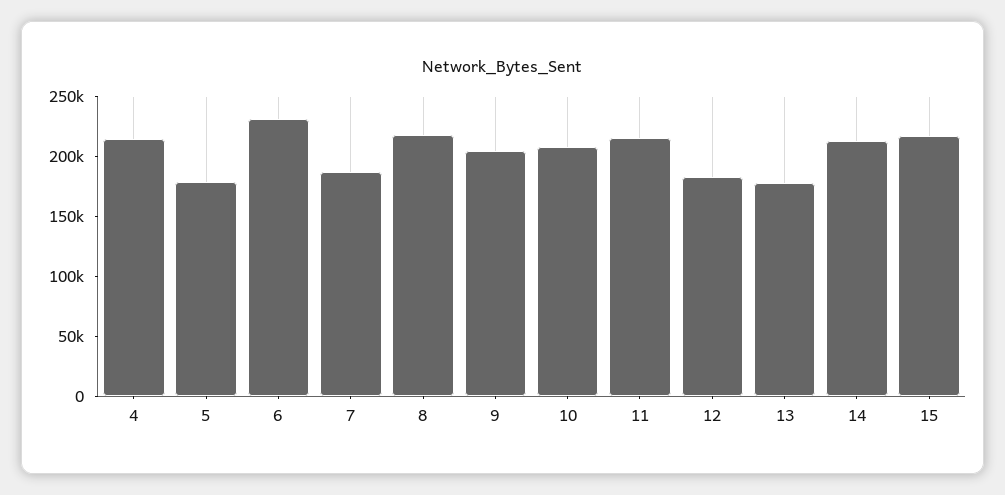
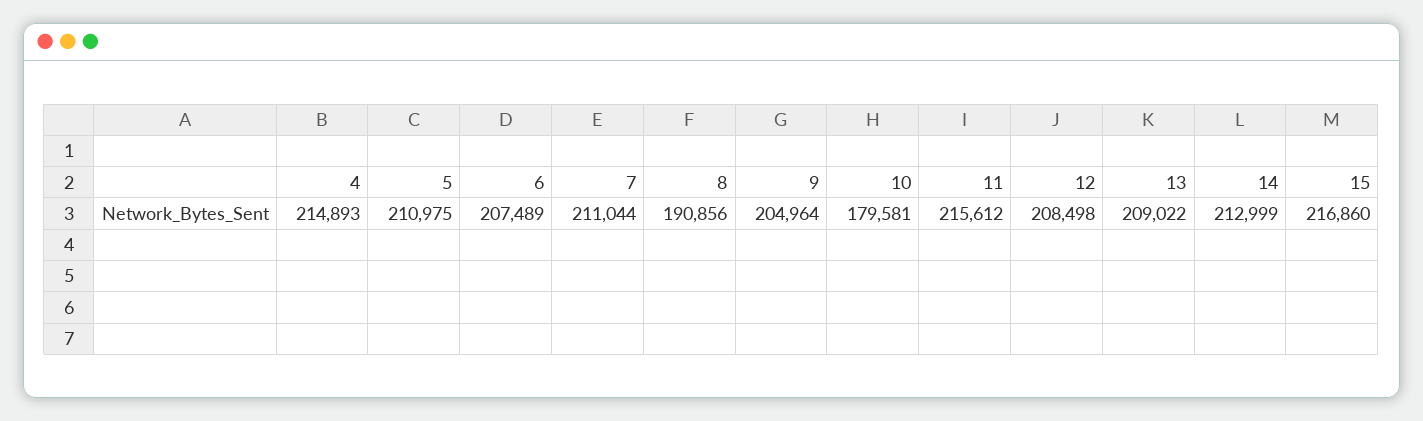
5: 180000 -> 210975
6: 230000 -> 207489
7: 190000 -> 211044
8: 220000 -> 190856
10: 210000 -> 179581
12: 180000 -> 208498
13: 180000 -> 209022

